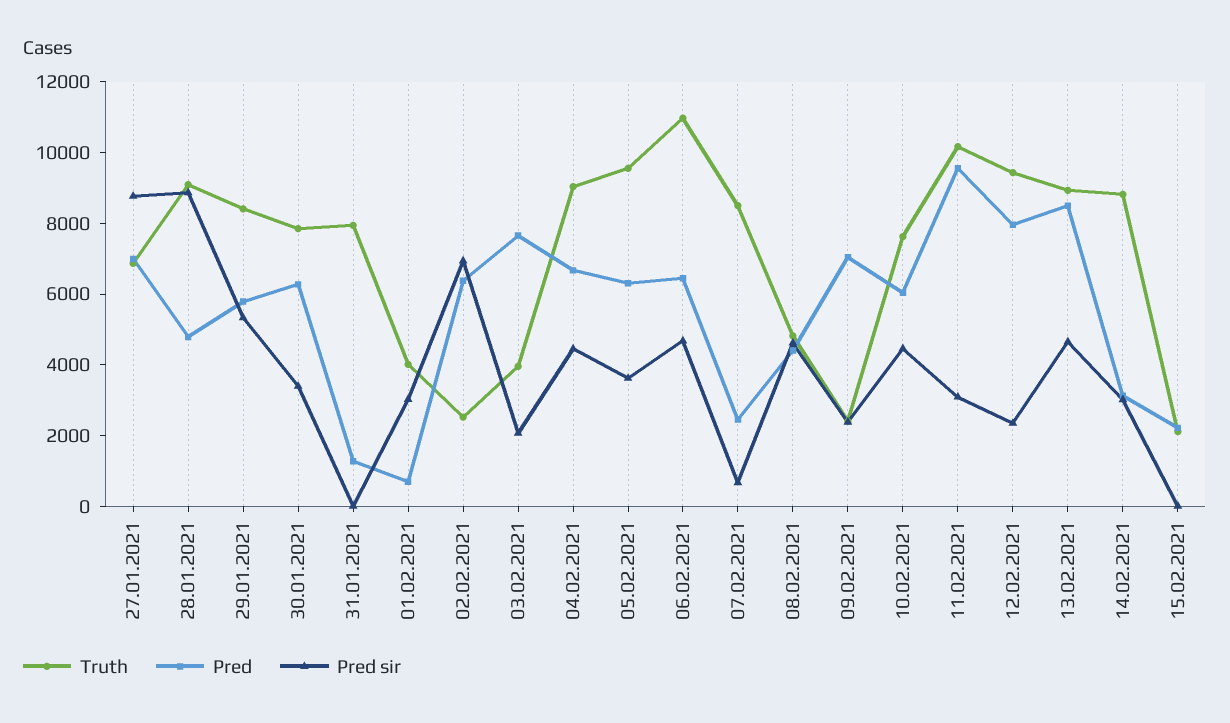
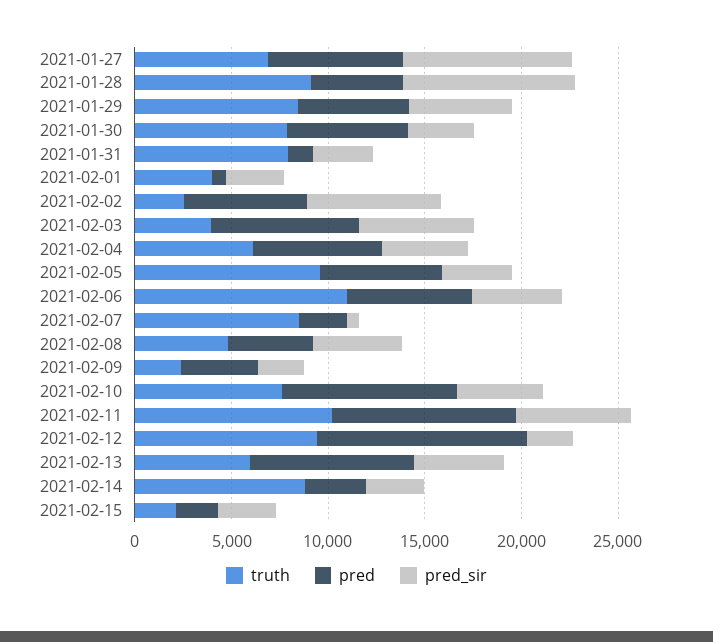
Pred sir, 31.01.2021: 0 -> 3000
Pred sir, 03.02.2021: 2000 -> 6000
Truth, 04.02.2021: 9000 -> 6000
Pred, 09.02.2021: 7000 -> 4000
Pred, 10.02.2021: 6000 -> 9000
Pred sir, 11.02.2021: 3000 -> 6000
Pred, 12.02.2021: 8000 -> 11000
Truth, 13.02.2021: 9000 -> 6000
Pred sir, 15.02.2021: 0 -> 3000

